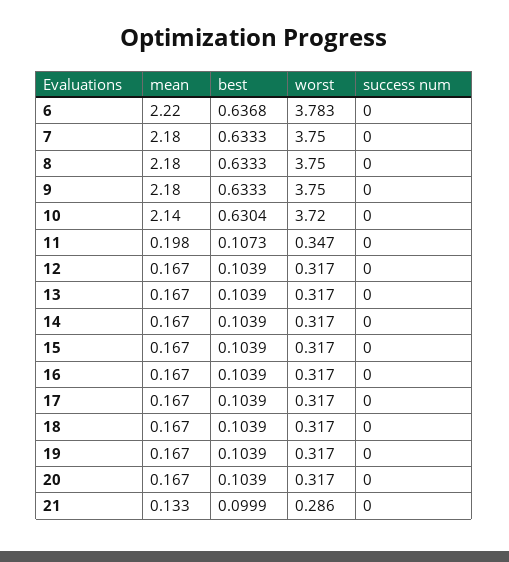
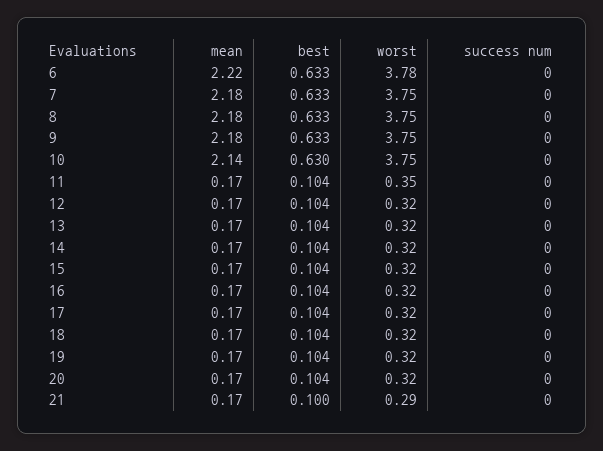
best, 6: 0.6368 -> 0.633
worst, 10: 3.72 -> 3.75
mean, 11: 0.198 -> 0.17
best, 11: 0.1073 -> 0.104
mean, 21: 0.133 -> 0.17

